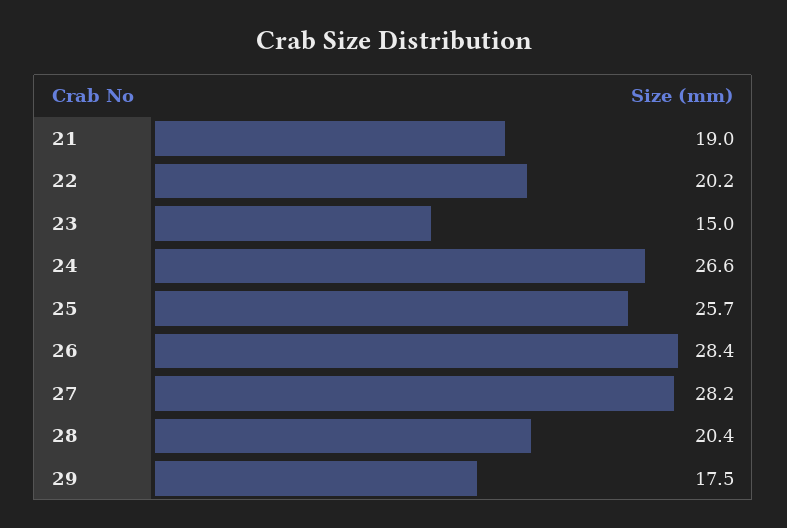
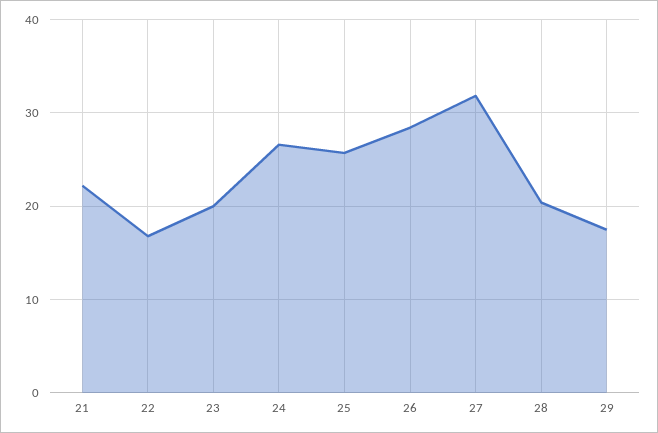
21: 19 -> 22
22: 20.2 -> 17
23: 15 -> 20
27: 28.2 -> 32

